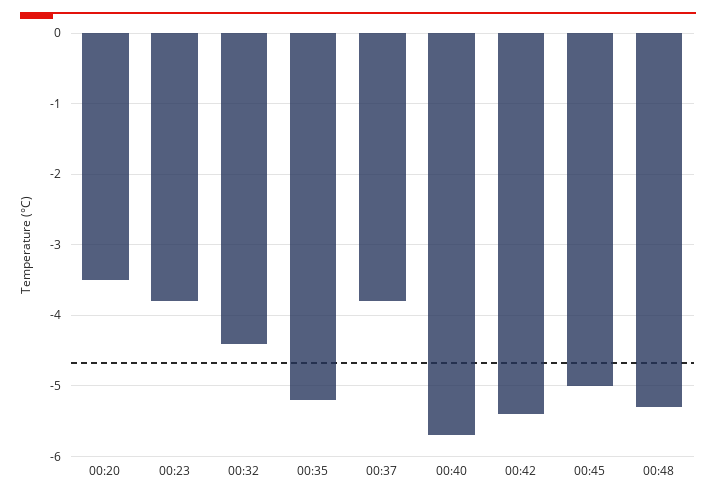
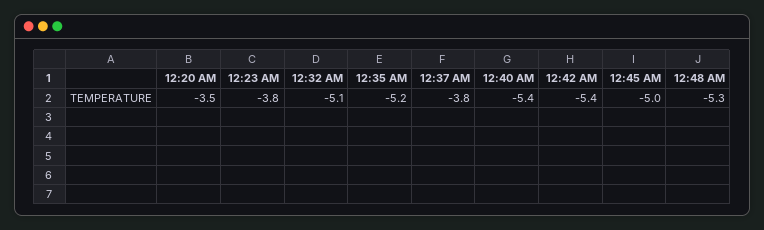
00:32: -4.4 -> -5.1
00:40: -5.7 -> -5.4

